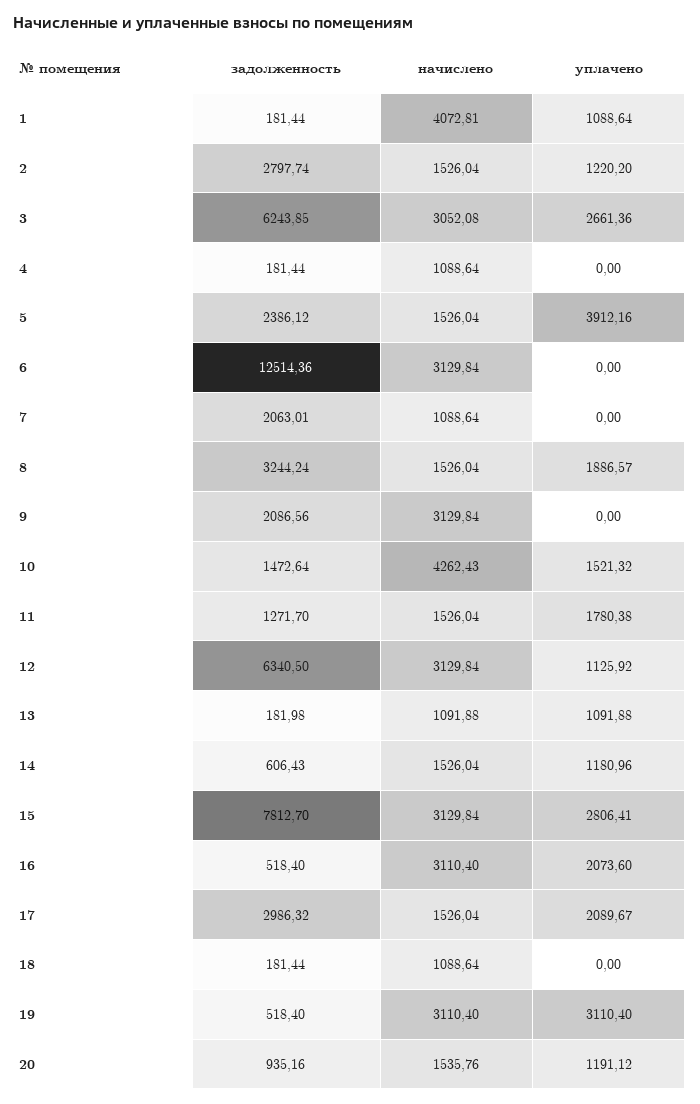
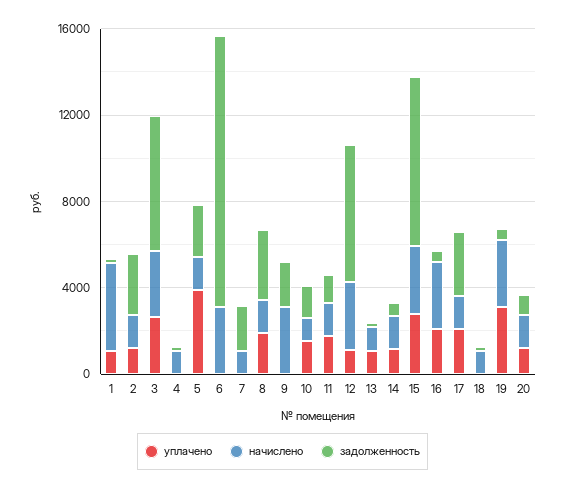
начислено, 10: 4262.43 -> 1000

